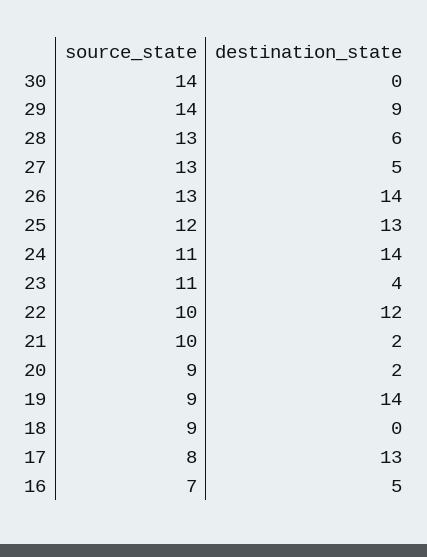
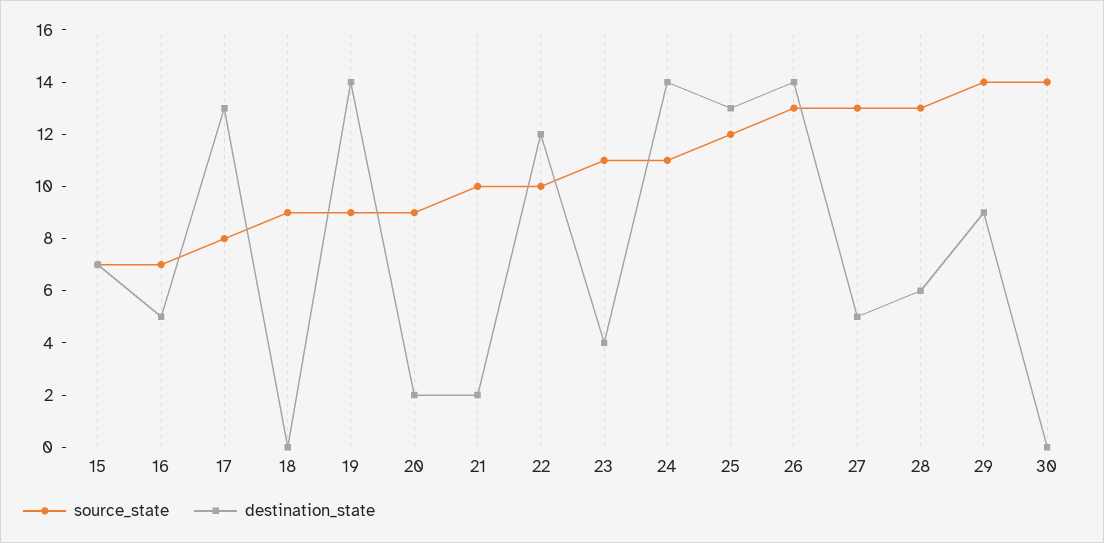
source_state, 15: none -> 7
destination_state, 15: none -> 7

